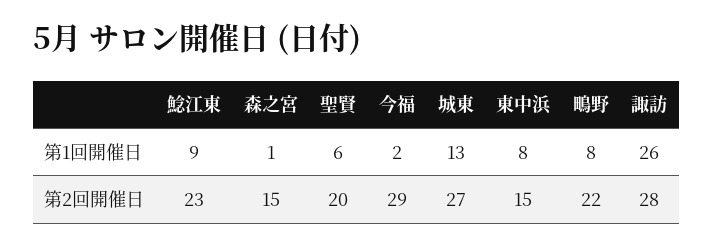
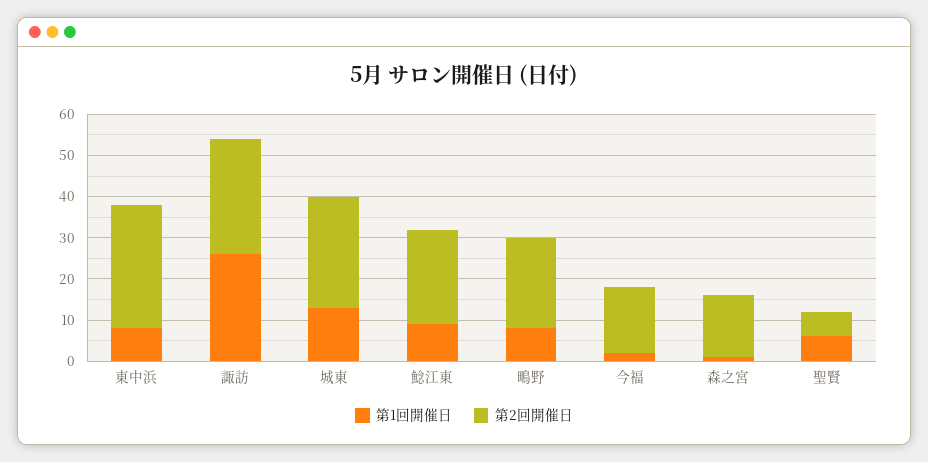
第2回開催日, 聖賢: 20 -> 5
第2回開催日, 今福: 29 -> 15
第2回開催日, 東中浜: 15 -> 30

